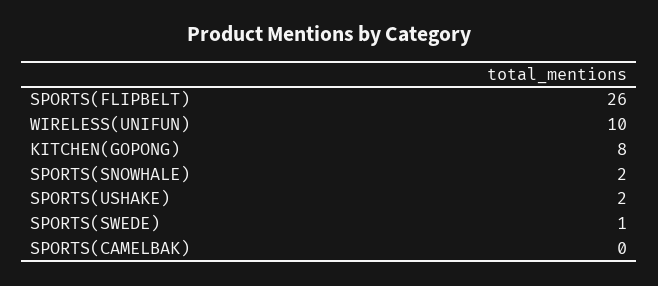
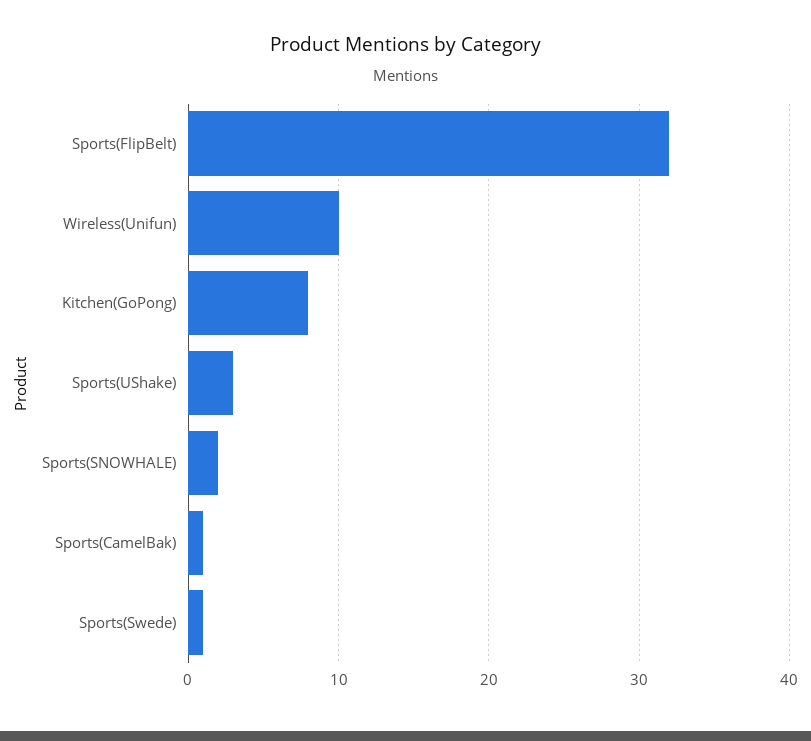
SPORTS(FLIPBELT): 26 -> 32
SPORTS(USHAKE): 2 -> 3
SPORTS(CAMELBAK): 0 -> 1

